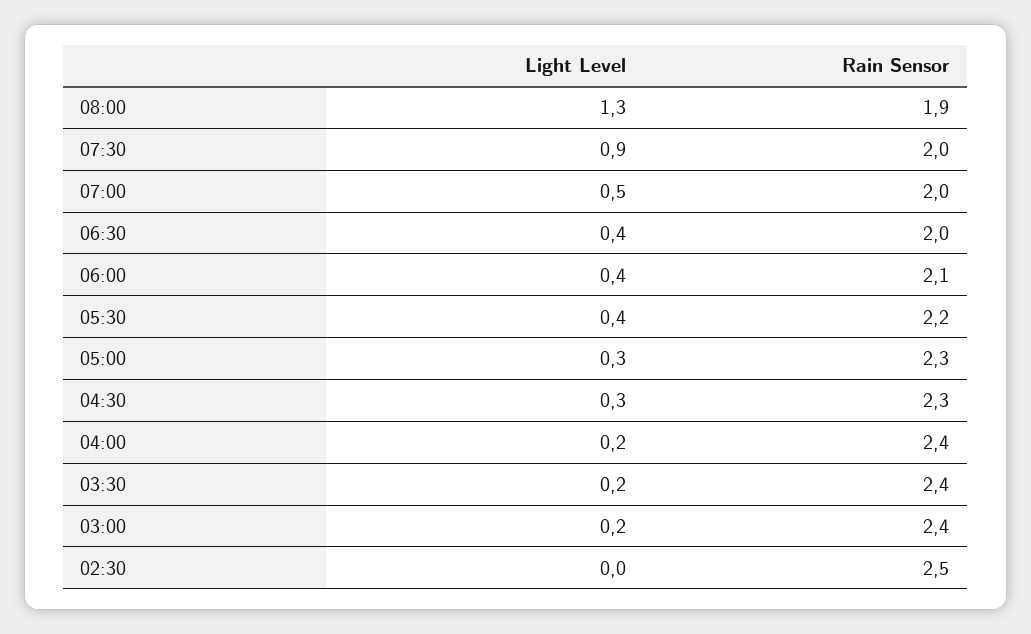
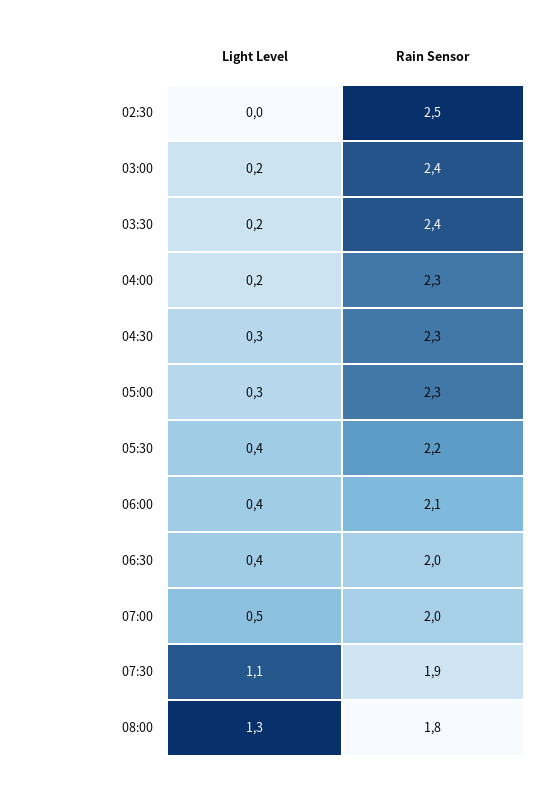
Rain Sensor, 08:00: 1.9 -> 1.8
Light Level, 07:30: 0.9 -> 1.1
Rain Sensor, 07:30: 2 -> 1.9
Rain Sensor, 04:00: 2.4 -> 2.3

